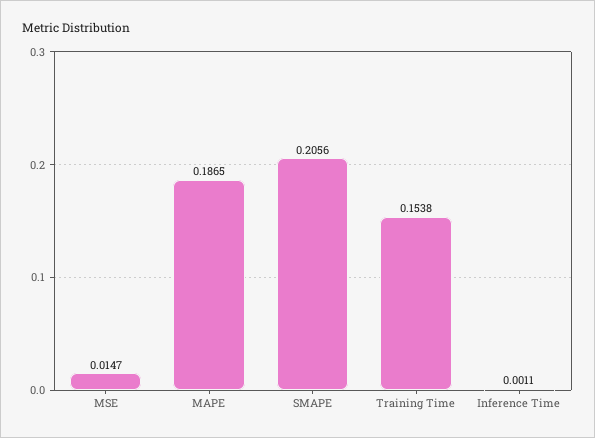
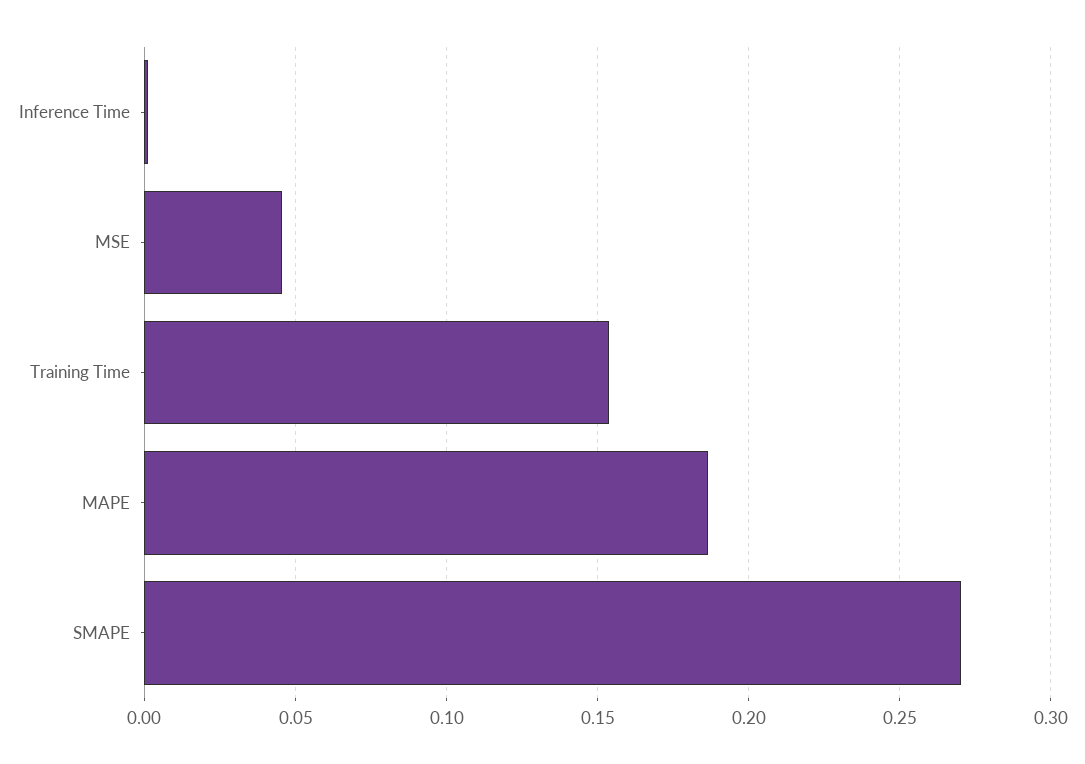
MSE: 0.0147 -> 0.045
SMAPE: 0.2056 -> 0.27

